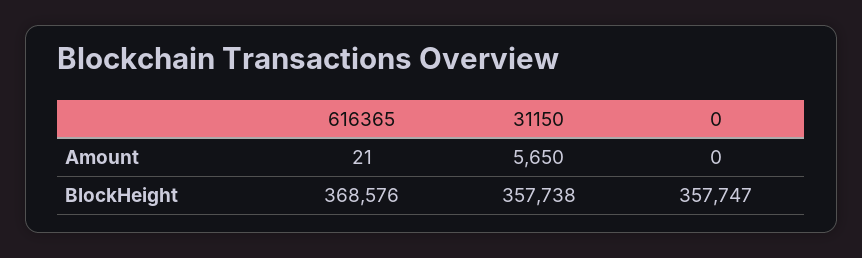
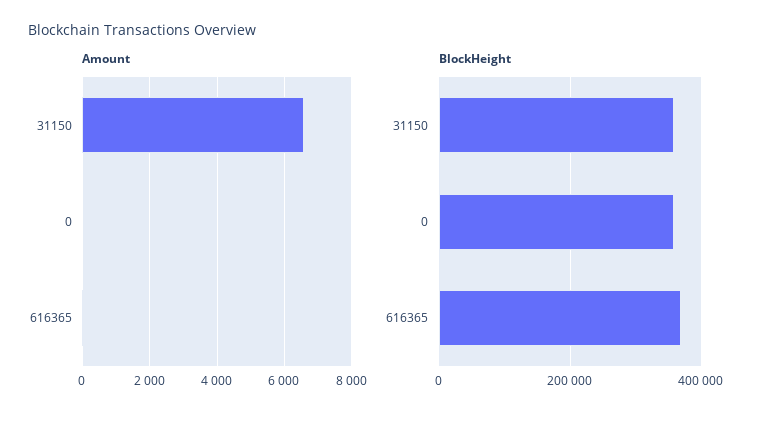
Amount, 31150: 5650 -> 6600

